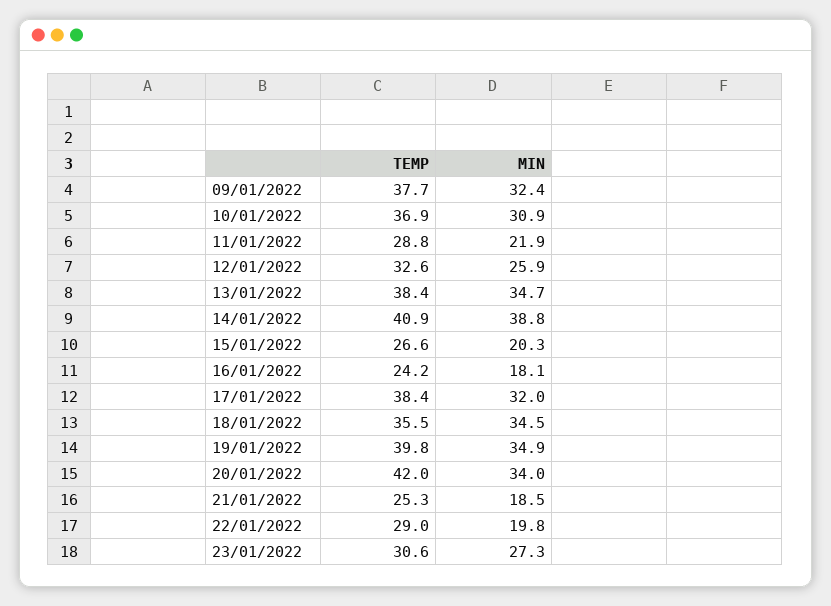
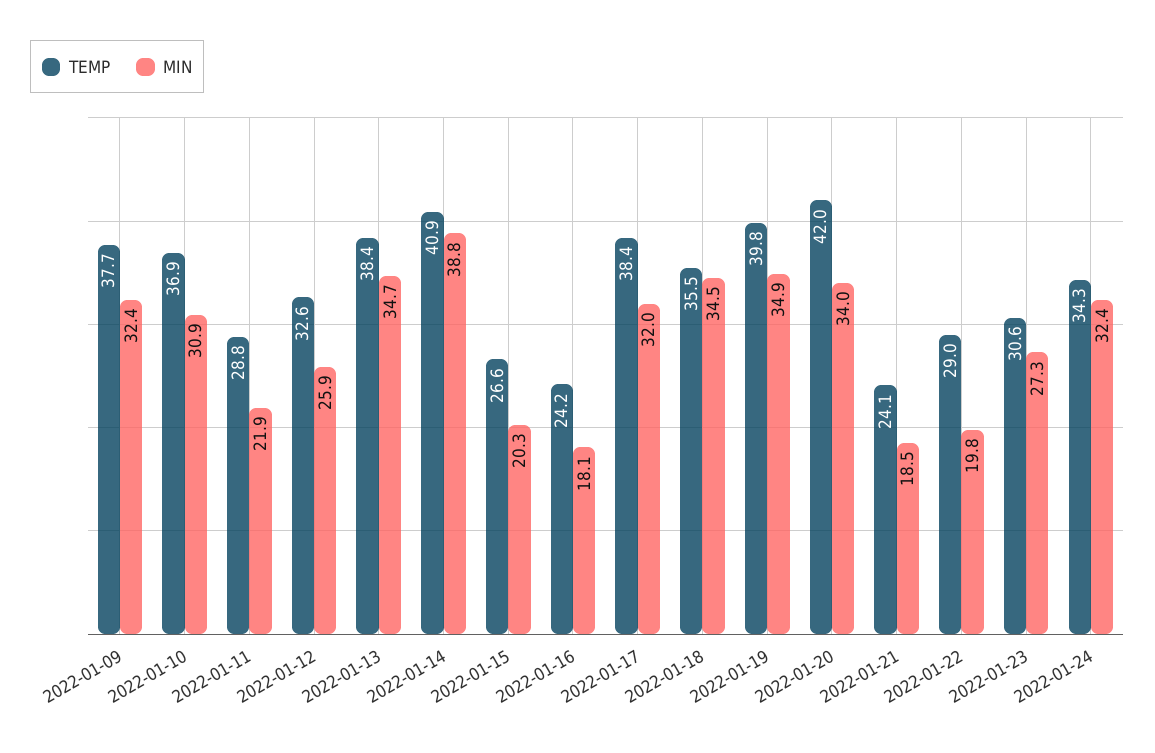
TEMP, 21/01/2022: 25.3 -> 24.1
TEMP, 2022-01-24: none -> 34.3
MIN, 2022-01-24: none -> 32.4

